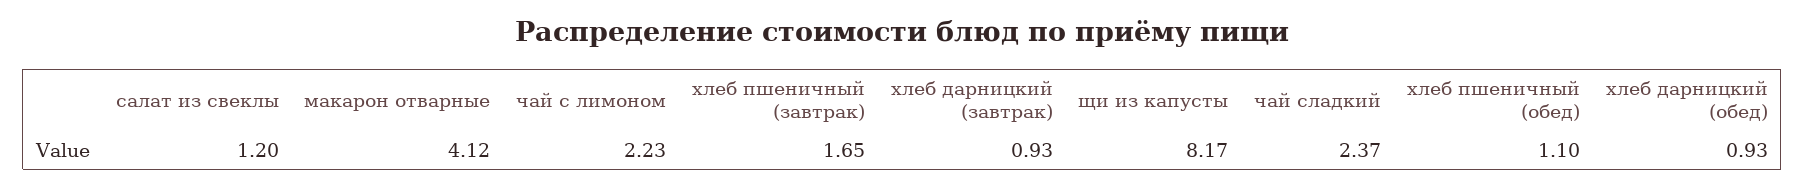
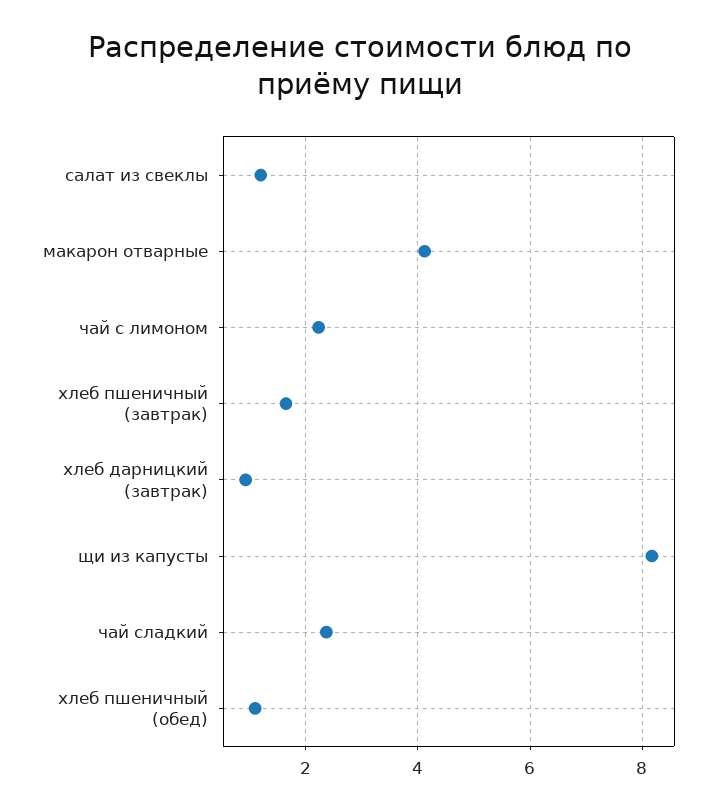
хлеб дарницкий (обед): 0.93 -> none

